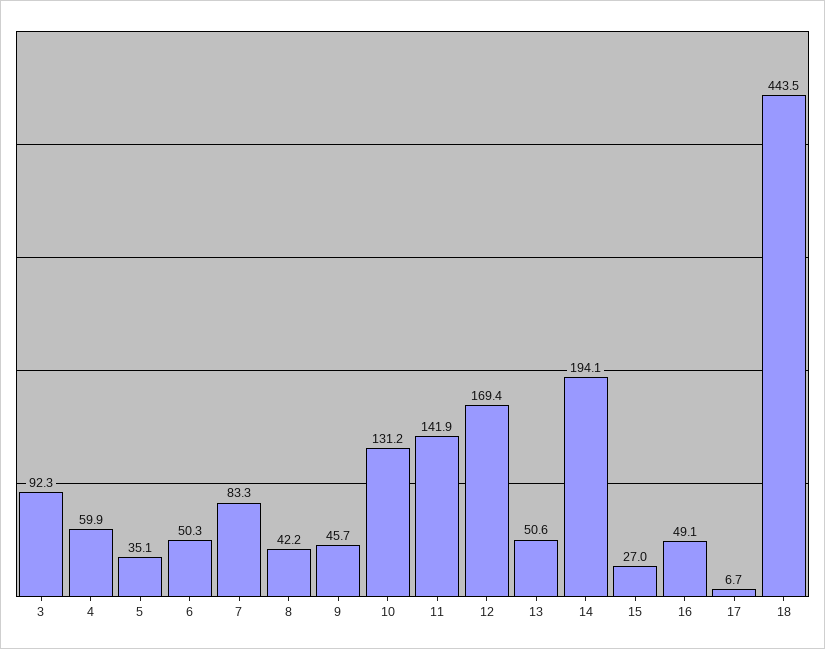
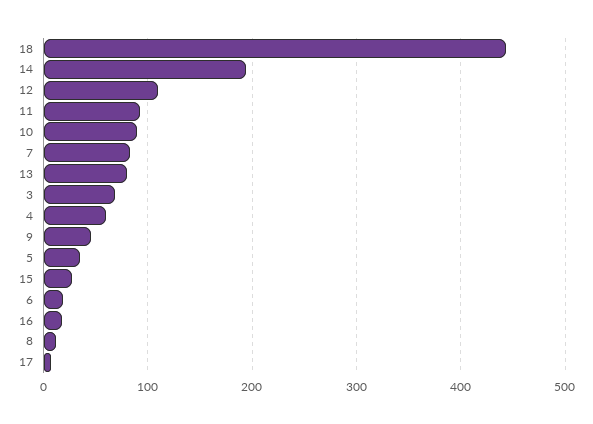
3: 92.3 -> 70
6: 50.3 -> 20
8: 42.2 -> 10
10: 131.2 -> 90
11: 141.9 -> 90
12: 169.4 -> 110
13: 50.6 -> 80
16: 49.1 -> 20

